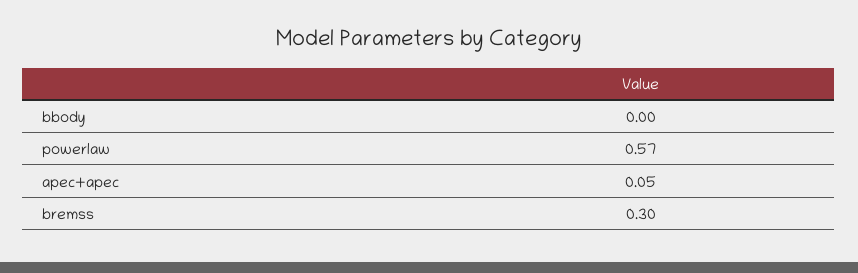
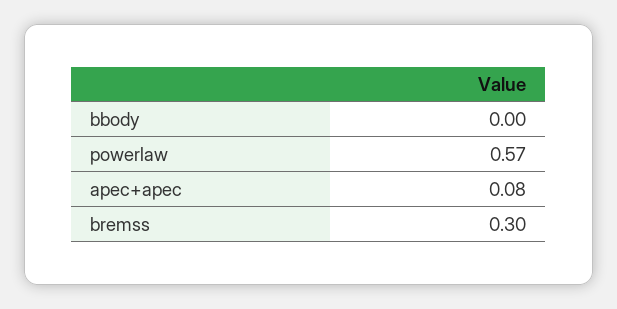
apec+apec: 0.05 -> 0.08

